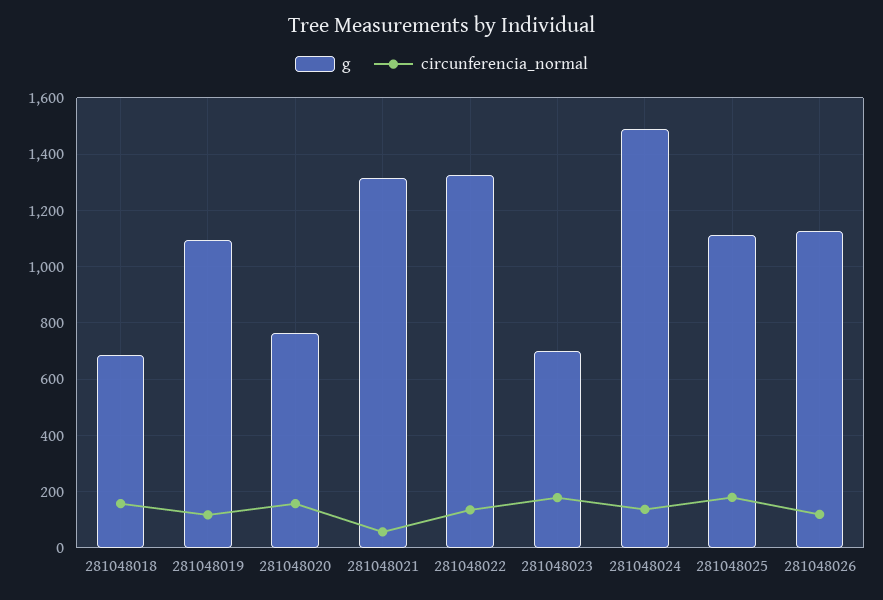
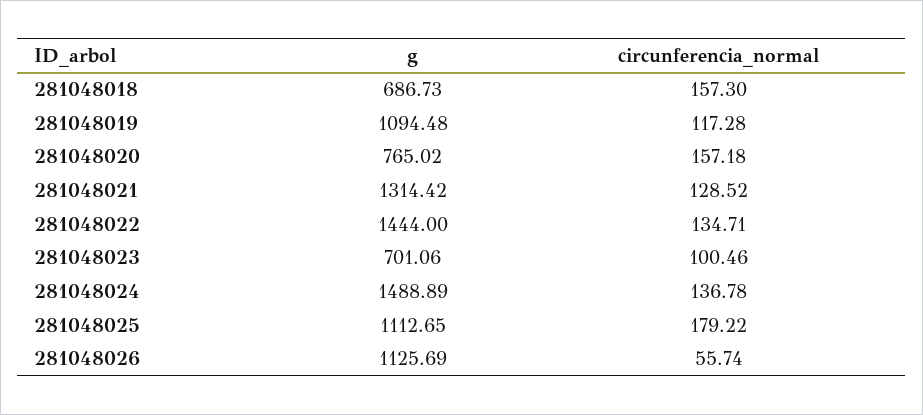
circunferencia_normal, 281048021: 50 -> 128.52
g, 281048022: 1325 -> 1444
circunferencia_normal, 281048023: 175 -> 100.46
circunferencia_normal, 281048026: 125 -> 55.74

